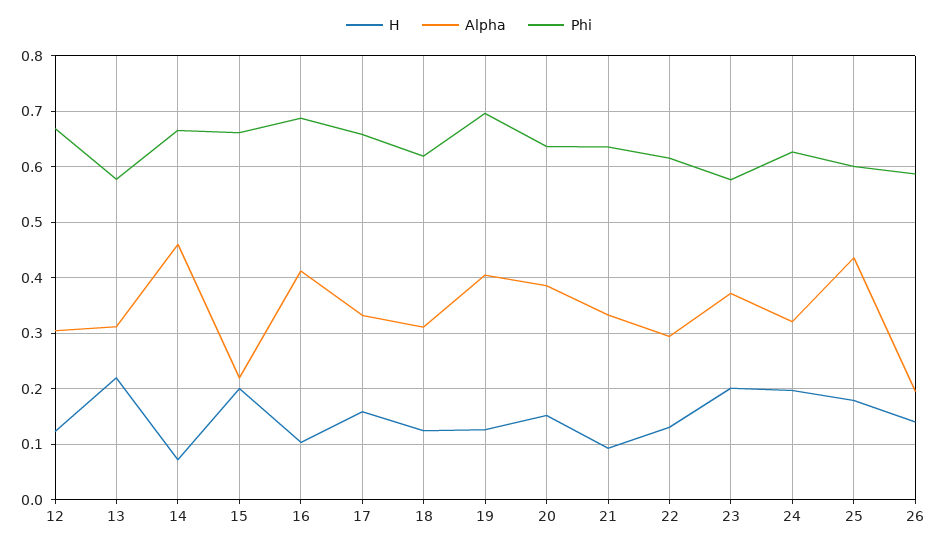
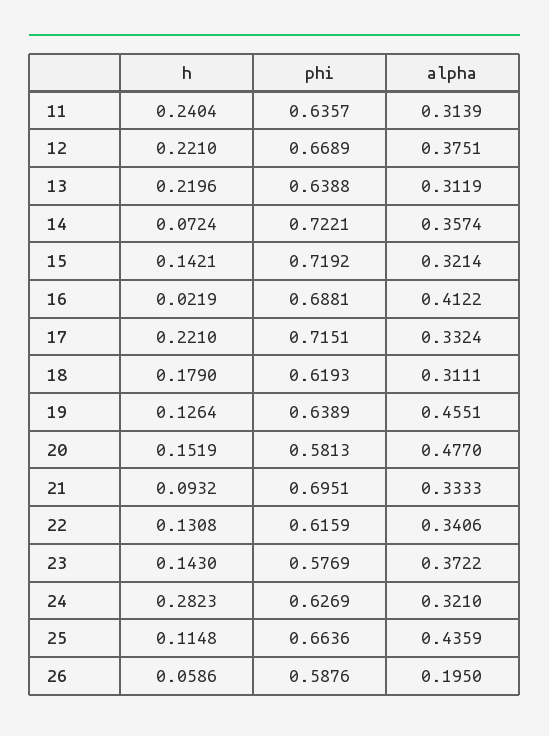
H, 12: 0.12 -> 0.221
Alpha, 12: 0.3 -> 0.3751
Phi, 13: 0.58 -> 0.6388
Alpha, 14: 0.46 -> 0.3574
Phi, 14: 0.66 -> 0.7221
H, 15: 0.2 -> 0.1421
Alpha, 15: 0.22 -> 0.3214
Phi, 15: 0.66 -> 0.7192
H, 16: 0.1 -> 0.0219
H, 17: 0.16 -> 0.221
Phi, 17: 0.66 -> 0.7151
H, 18: 0.12 -> 0.179
Alpha, 19: 0.4 -> 0.4551
Phi, 19: 0.7 -> 0.6389
Alpha, 20: 0.38 -> 0.477
Phi, 20: 0.64 -> 0.5813
Phi, 21: 0.64 -> 0.6951
Alpha, 22: 0.3 -> 0.3406
H, 23: 0.2 -> 0.143
H, 24: 0.2 -> 0.2823
H, 25: 0.18 -> 0.1148
Phi, 25: 0.6 -> 0.6636
H, 26: 0.14 -> 0.0586
H, 11: none -> 0.2404
Phi, 11: none -> 0.6357
Alpha, 11: none -> 0.3139

